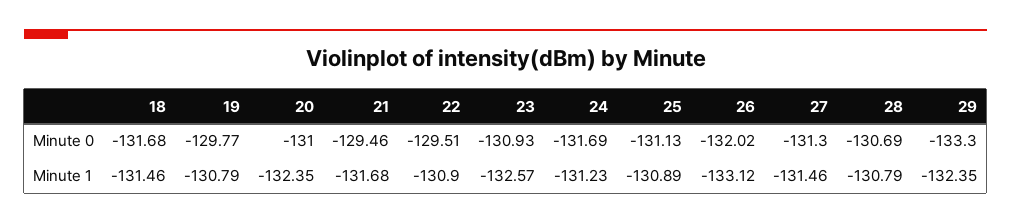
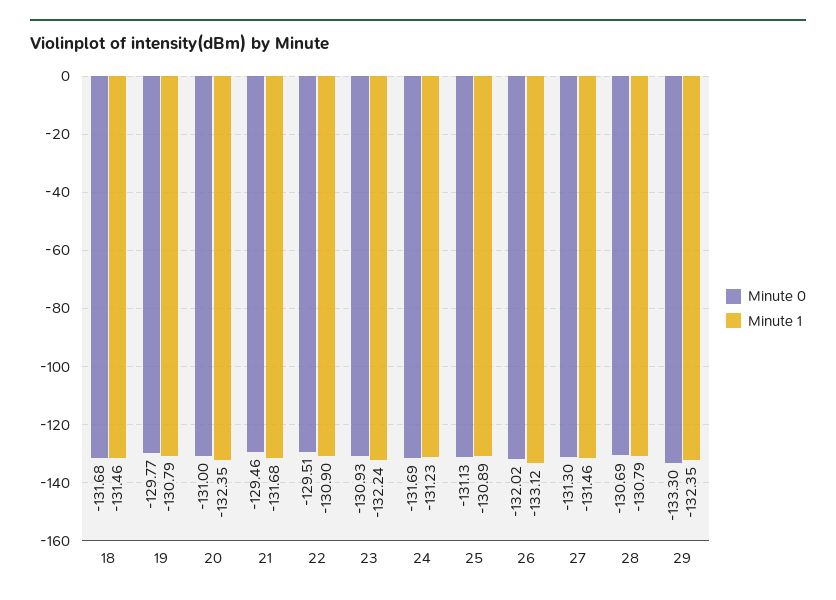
Minute 1, 23: -132.57 -> -132.24

